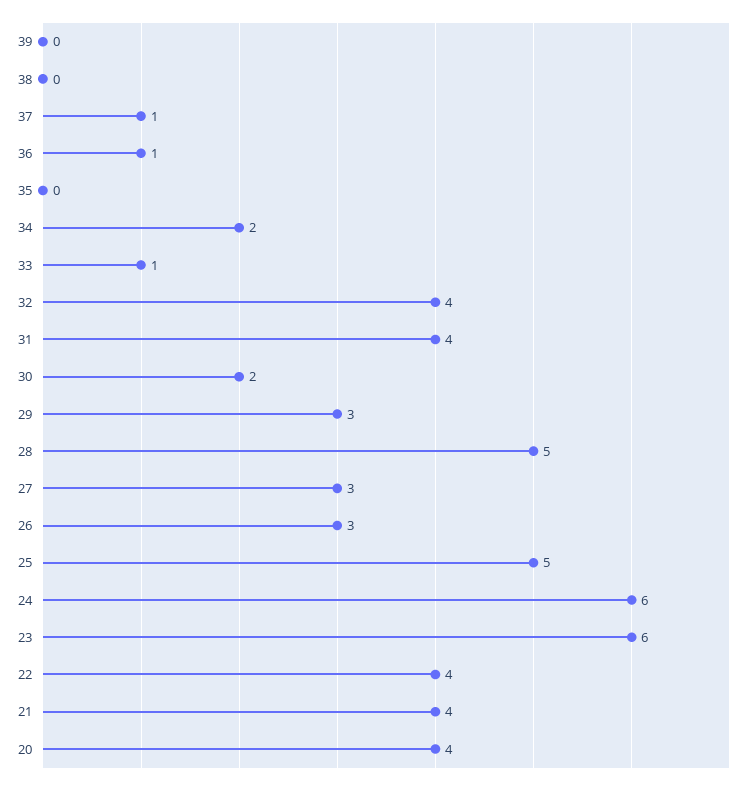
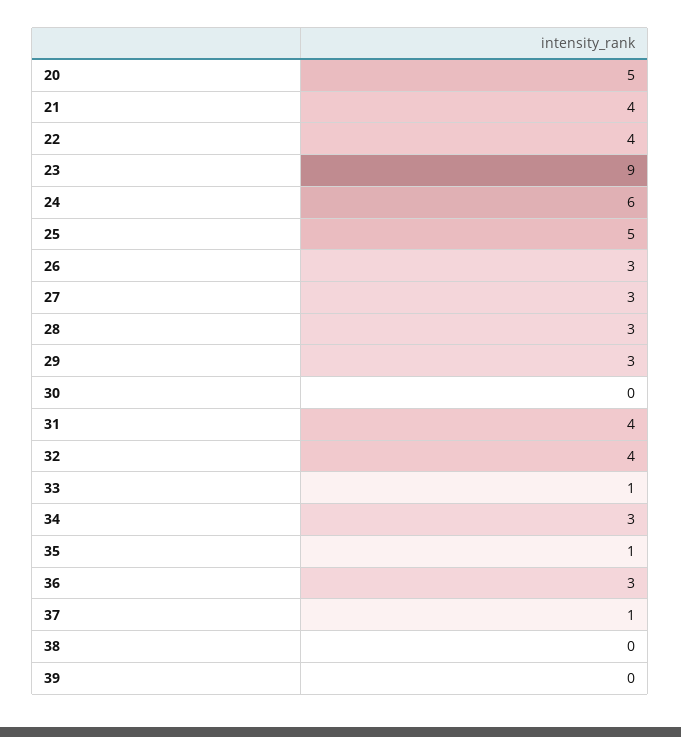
36: 1 -> 3
35: 0 -> 1
34: 2 -> 3
30: 2 -> 0
28: 5 -> 3
23: 6 -> 9
20: 4 -> 5

